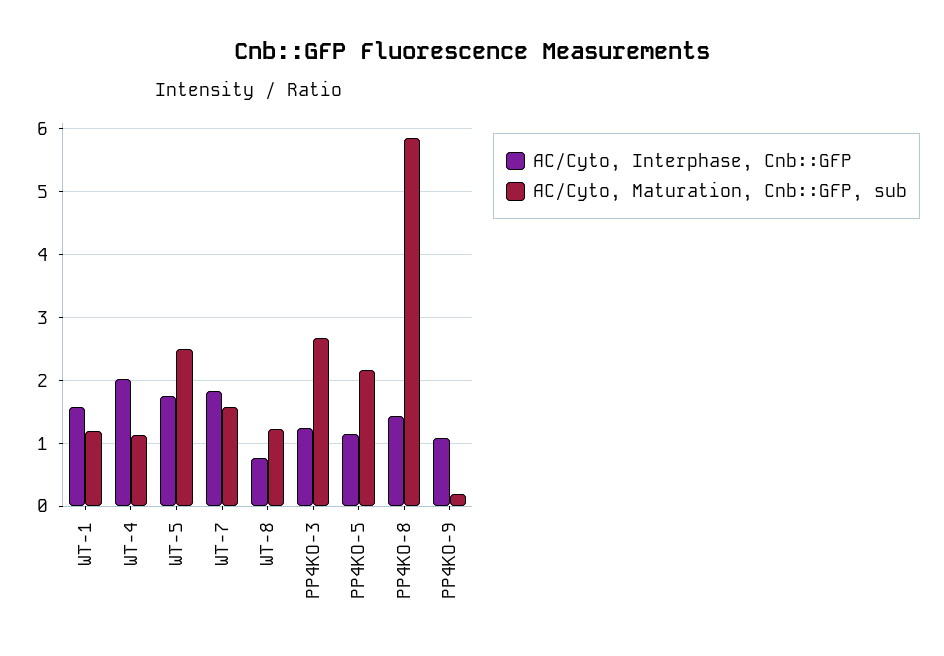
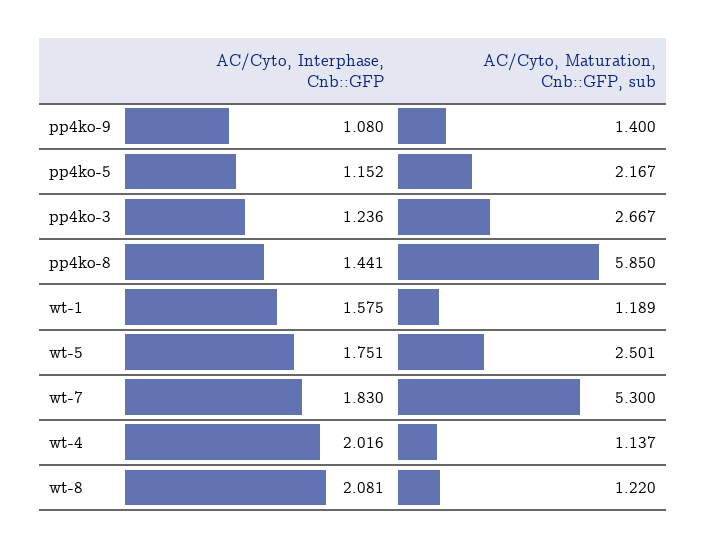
AC/Cyto, Maturation, Cnb::GFP, sub, WT-7: 1.6 -> 5.3
AC/Cyto, Interphase, Cnb::GFP, WT-8: 0.8 -> 2.081
AC/Cyto, Maturation, Cnb::GFP, sub, PP4KO-9: 0.2 -> 1.4

